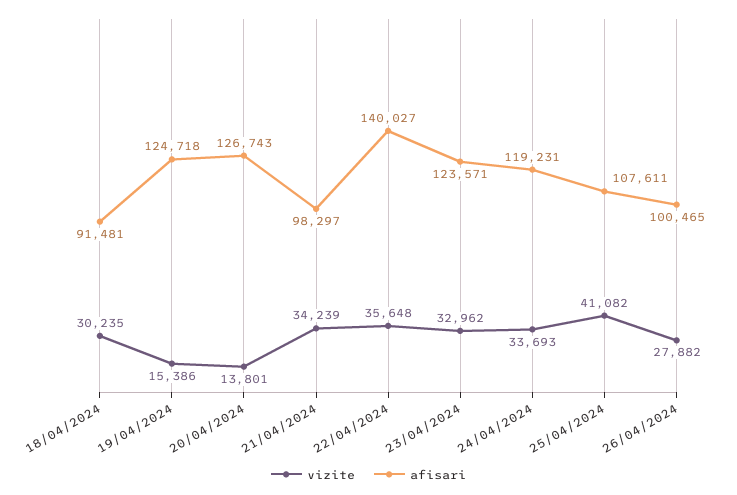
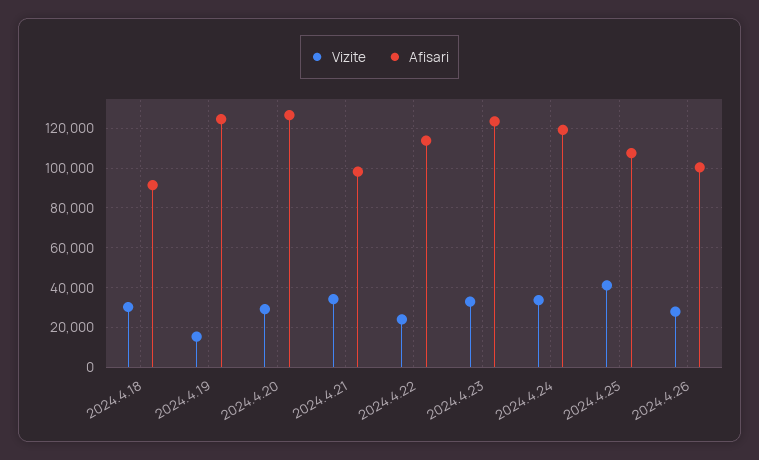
vizite, 20/04/2024: 13801 -> 30000
vizite, 22/04/2024: 35648 -> 25000
afisari, 22/04/2024: 140027 -> 115000

